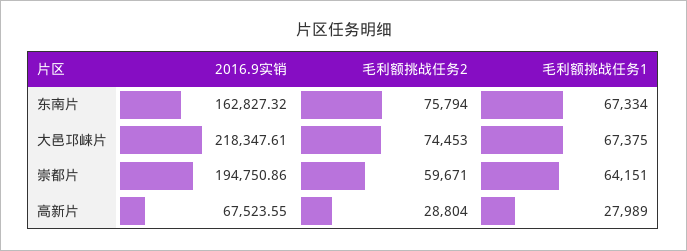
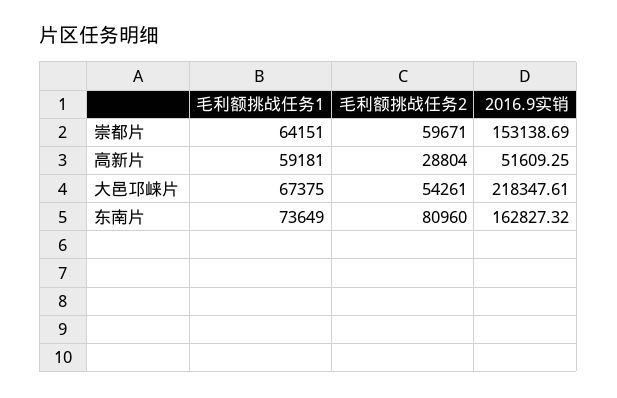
毛利额挑战任务2, 东南片: 75794 -> 80960
毛利额挑战任务1, 东南片: 67334 -> 73649
毛利额挑战任务2, 大邑邛崃片: 74453 -> 54261
2016.9实销, 崇都片: 194750.86 -> 153138.69
2016.9实销, 高新片: 67523.55 -> 51609.25
毛利额挑战任务1, 高新片: 27989 -> 59181

